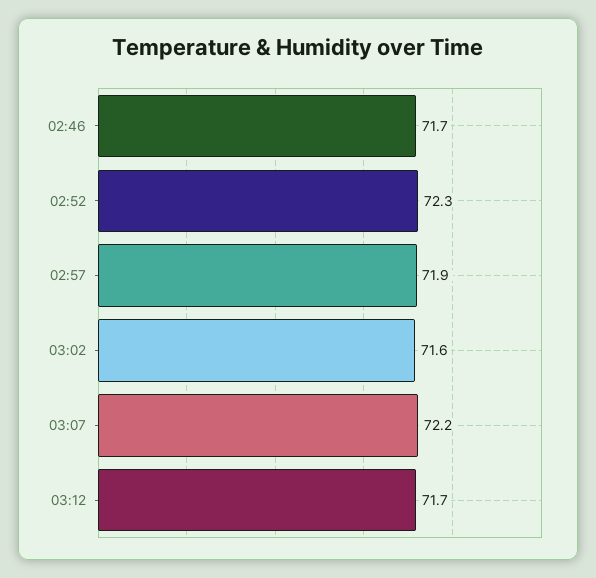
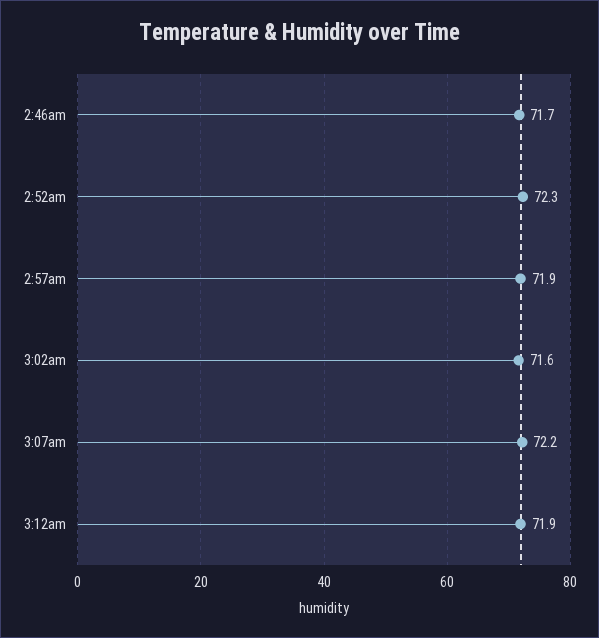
03:12: 71.7 -> 71.9

